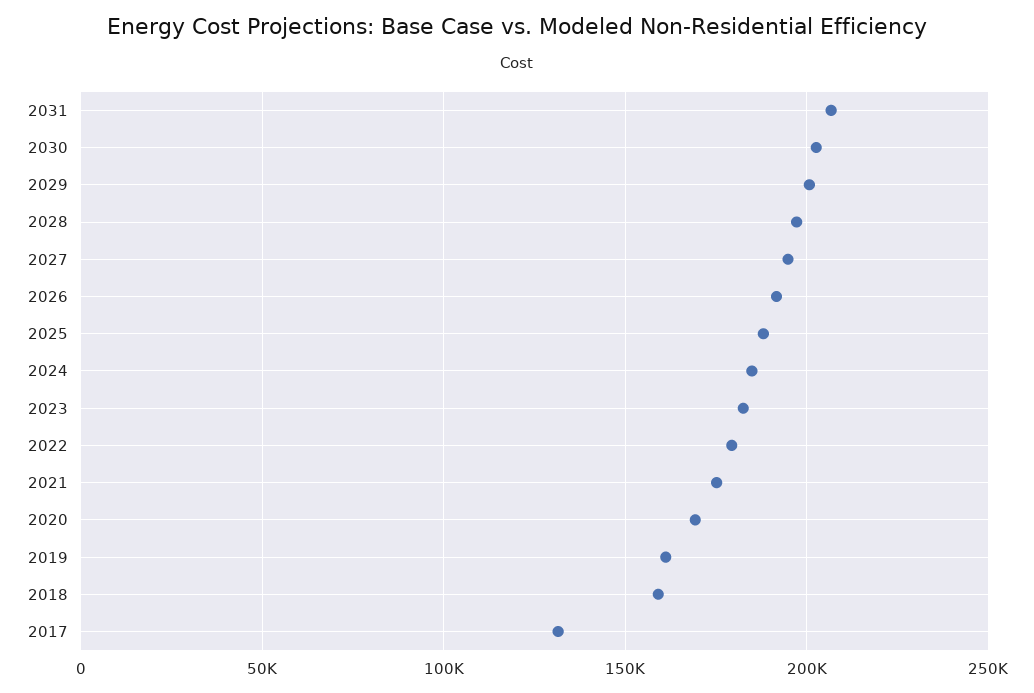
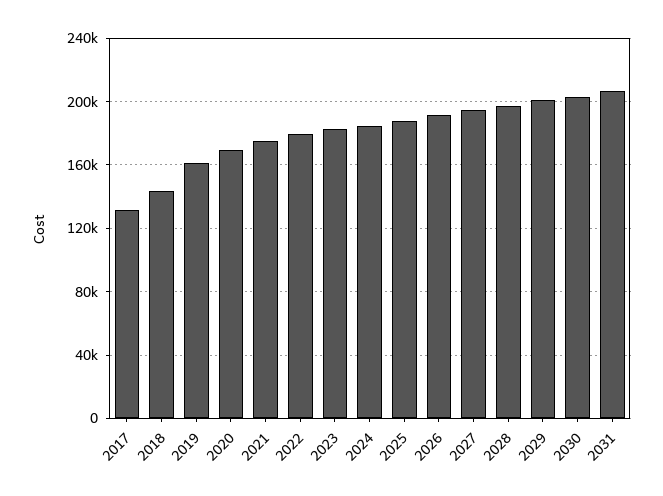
2018: 160000 -> 145000

